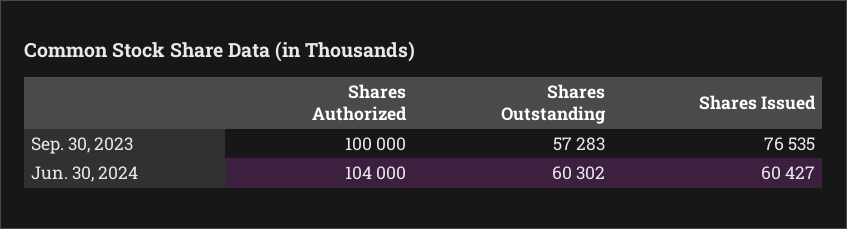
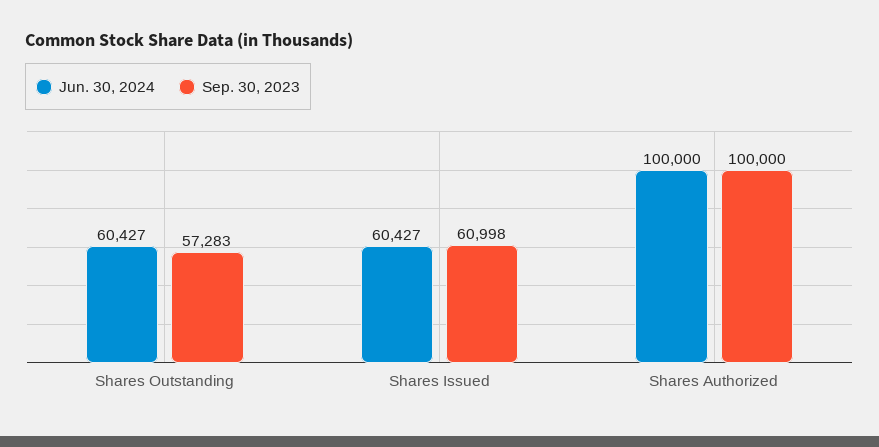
Sep. 30, 2023, Shares Issued: 76535 -> 60998
Jun. 30, 2024, Shares Authorized: 104000 -> 100000
Jun. 30, 2024, Shares Outstanding: 60302 -> 60427

